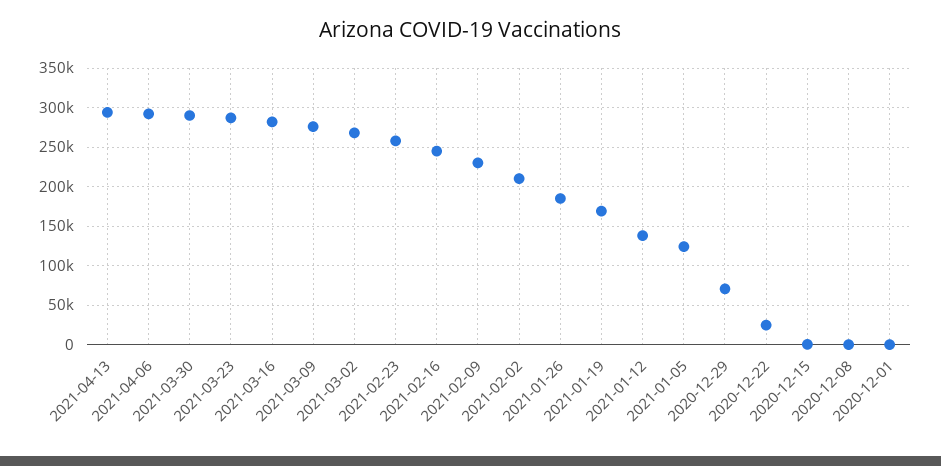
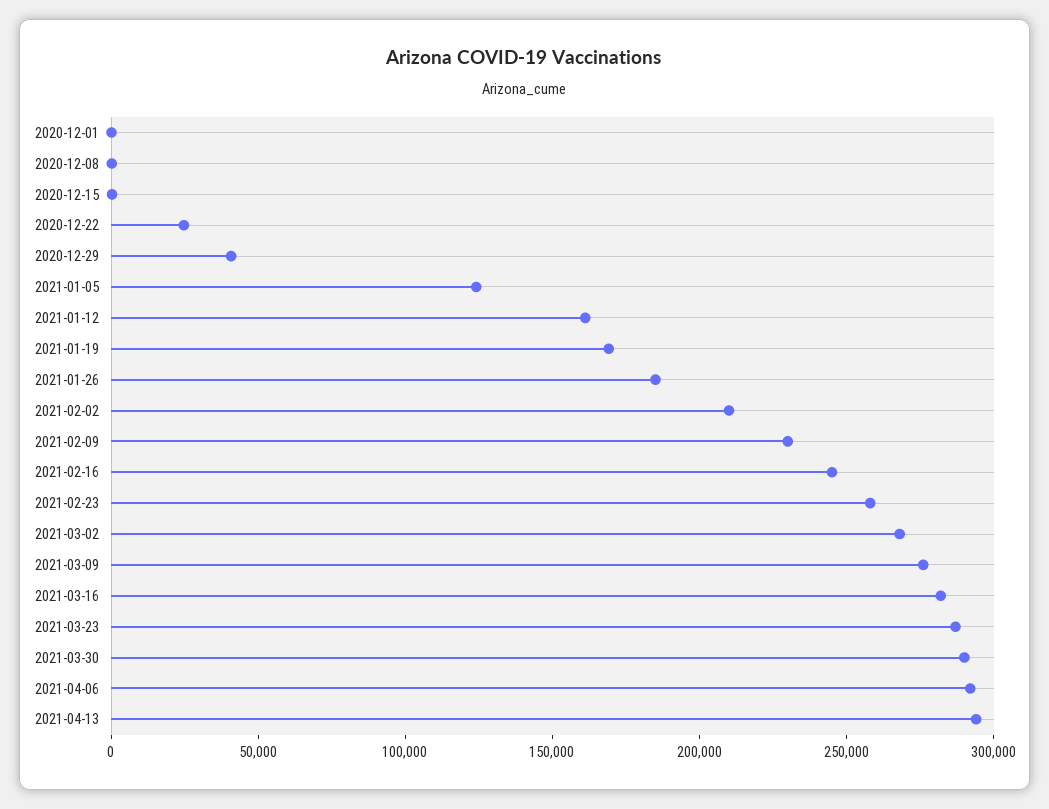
2021-01-12: 140000 -> 160000
2020-12-29: 70000 -> 40000

